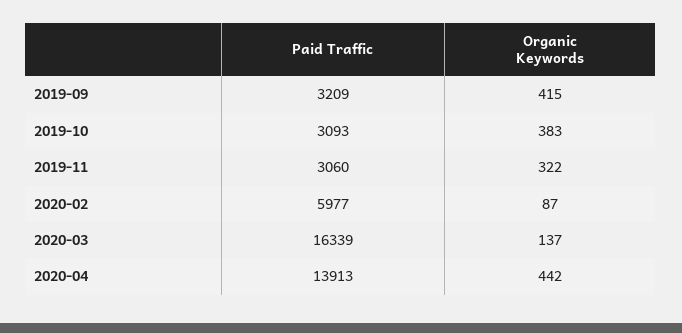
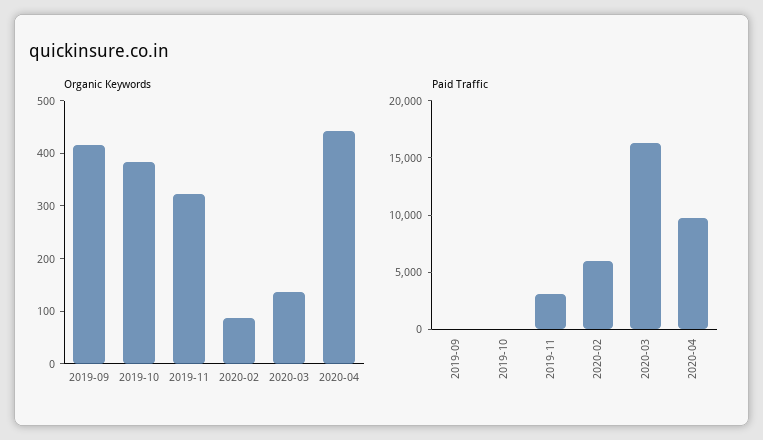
Paid Traffic, 2019-09: 3209 -> 0
Paid Traffic, 2019-10: 3093 -> 0
Paid Traffic, 2020-04: 13913 -> 10000

